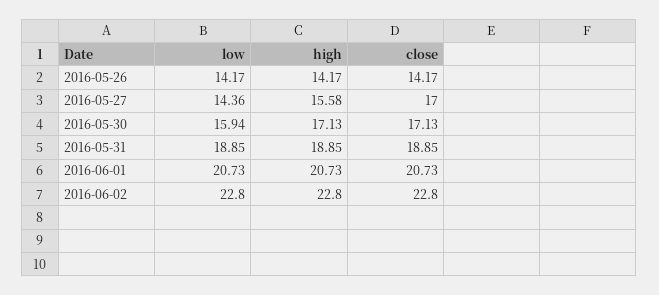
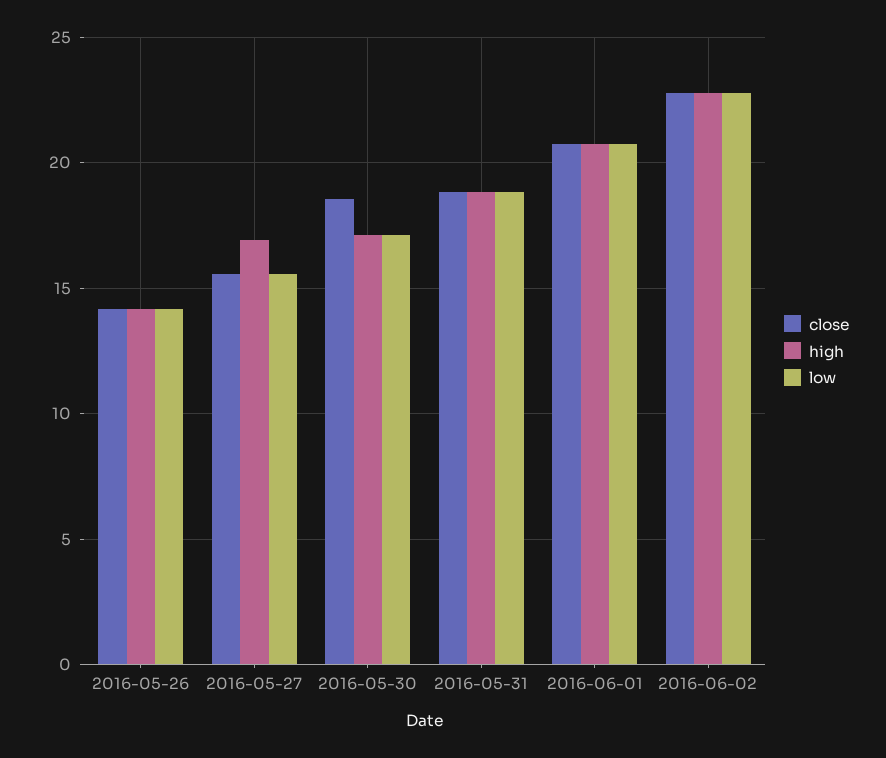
low, 2016-05-27: 14.36 -> 15.5
high, 2016-05-27: 15.58 -> 17
close, 2016-05-27: 17 -> 15.5
low, 2016-05-30: 15.94 -> 17
close, 2016-05-30: 17.13 -> 18.5

